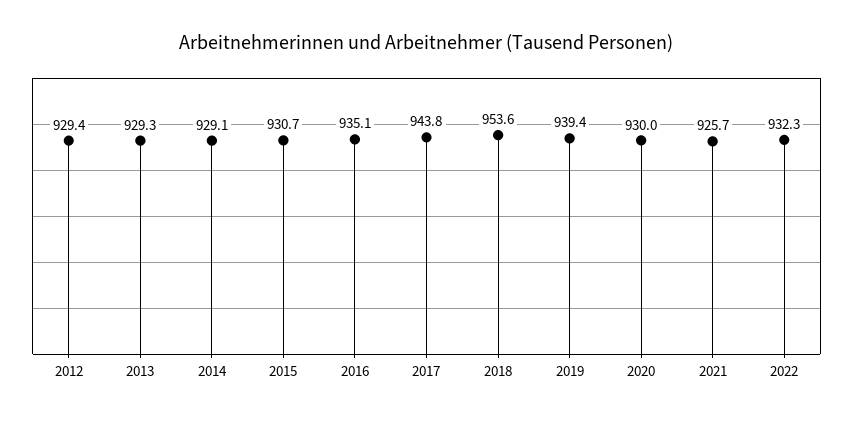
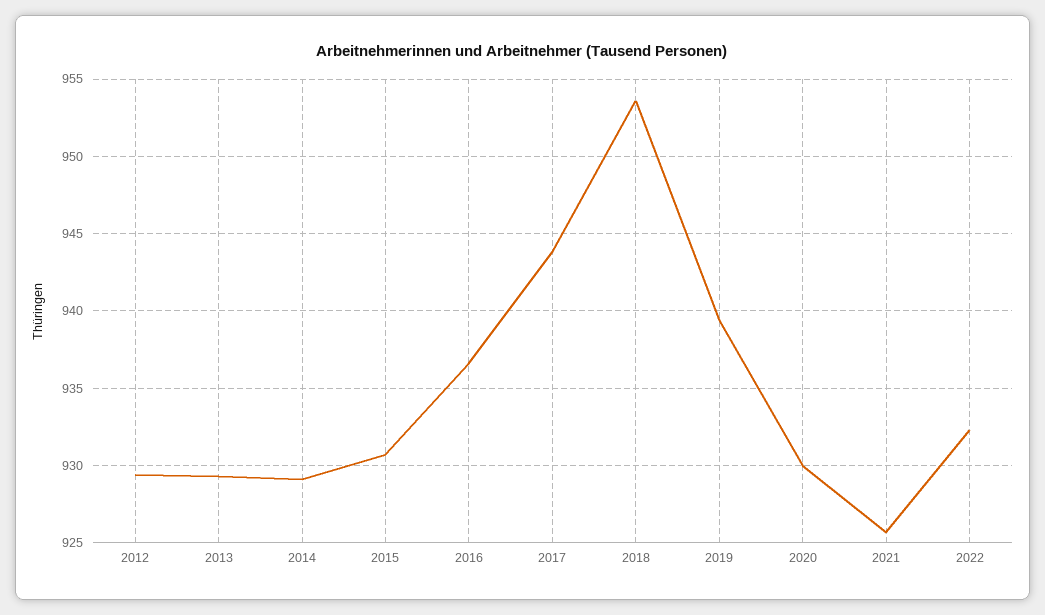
2016: 935.1 -> 936.5

